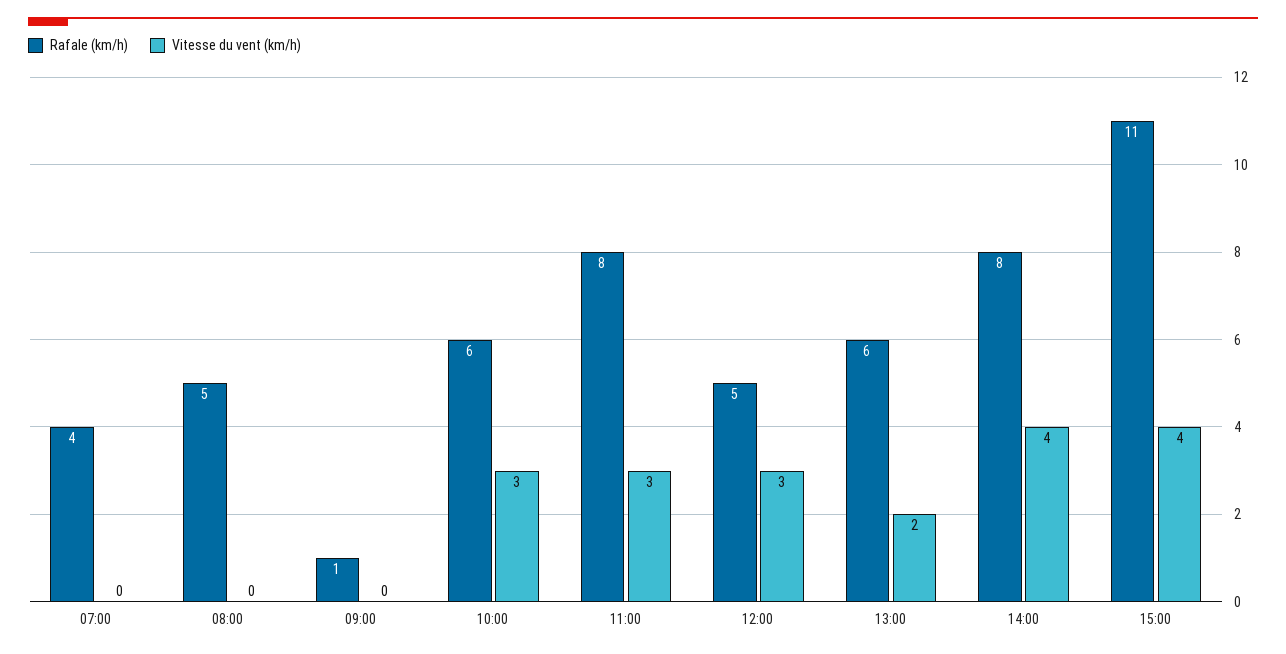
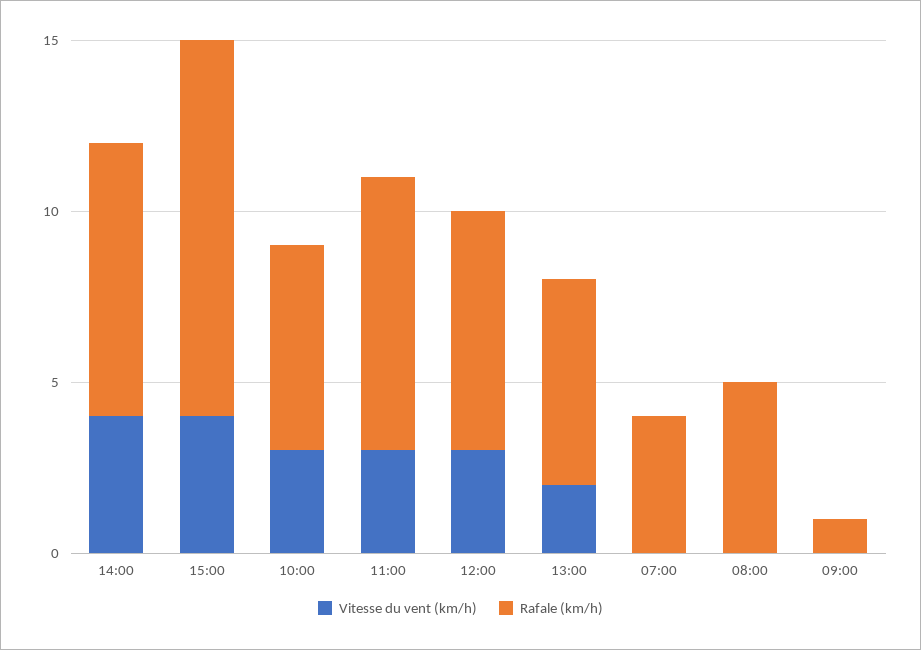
Rafale (km/h), 12:00: 5 -> 7

